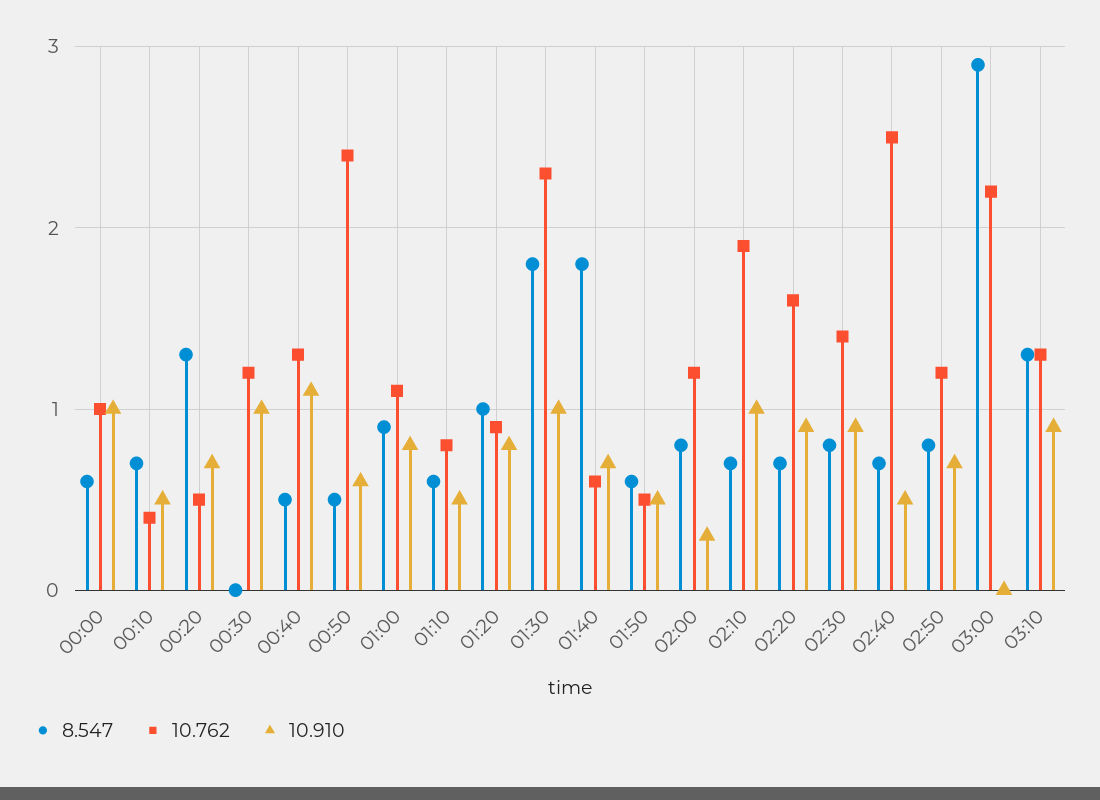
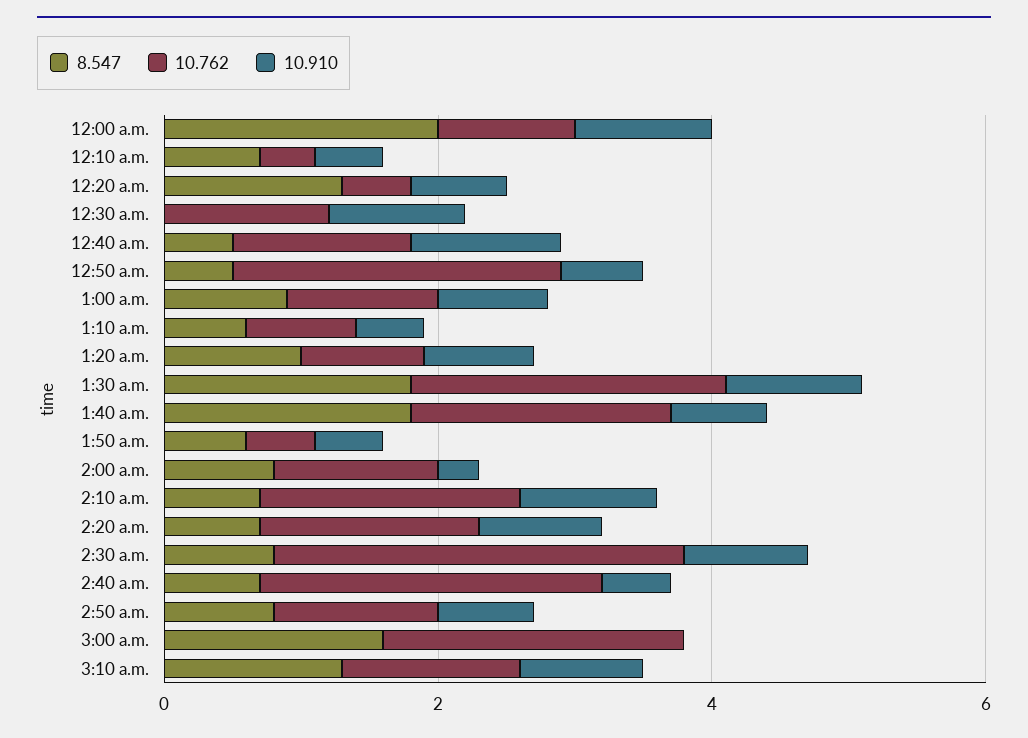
8.547, 00:00: 0.6 -> 2
10.762, 01:40: 0.6 -> 2
10.762, 02:30: 1.4 -> 3
8.547, 03:00: 2.9 -> 1.5

